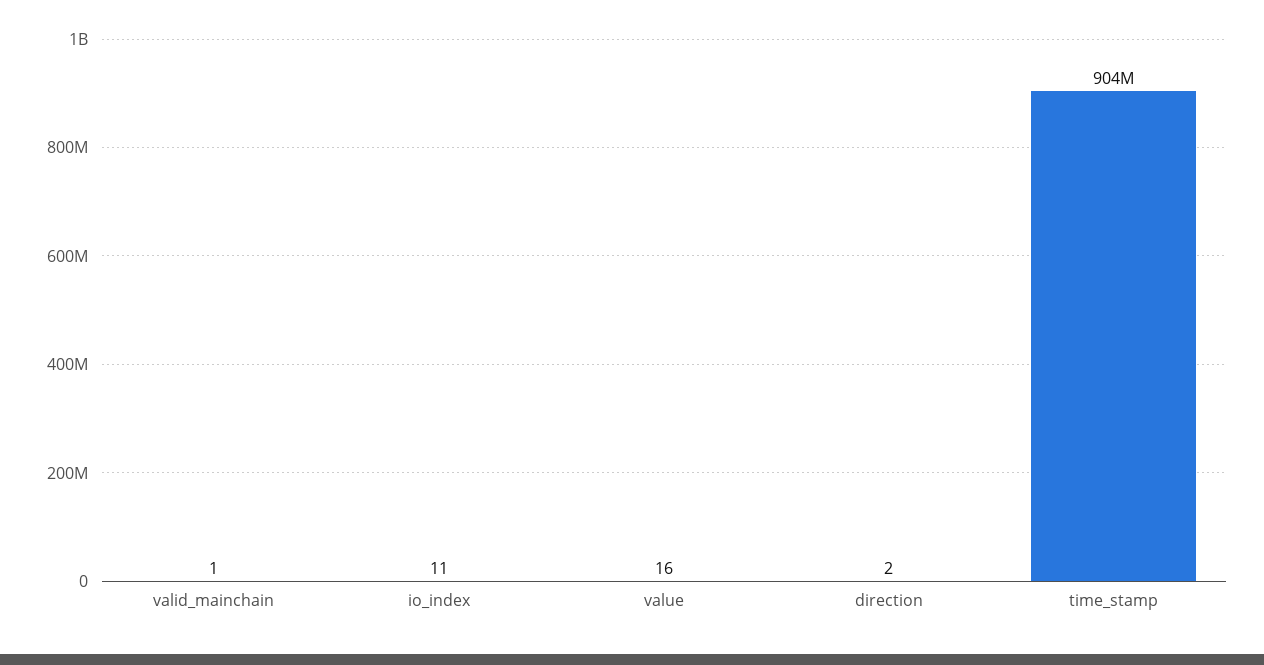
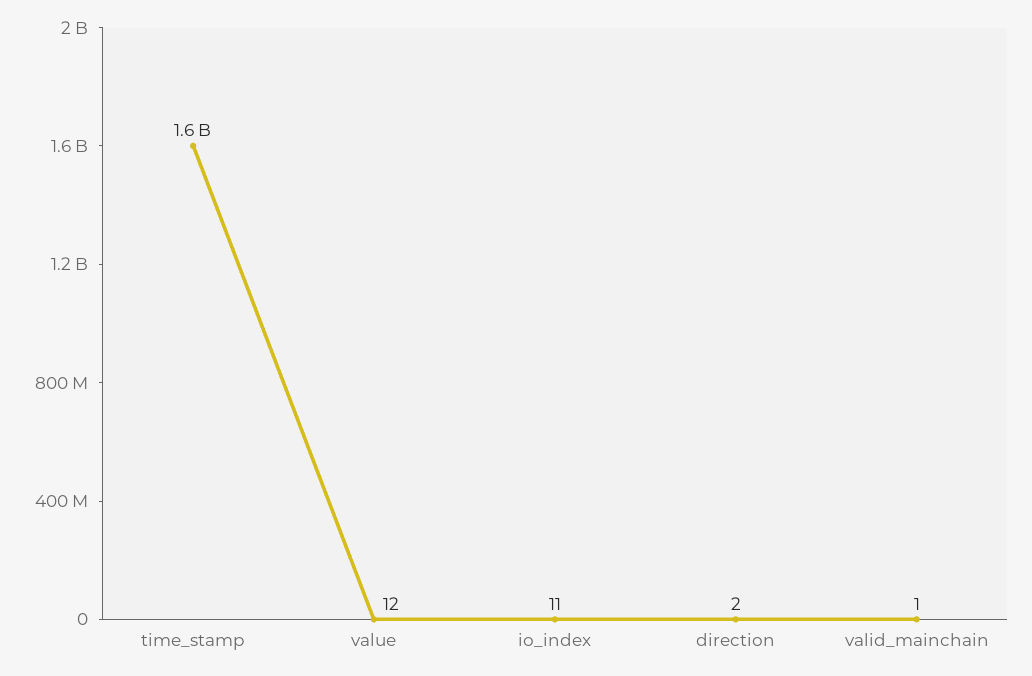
value: 16 -> 12
time_stamp: 904000000 -> 1600000000

